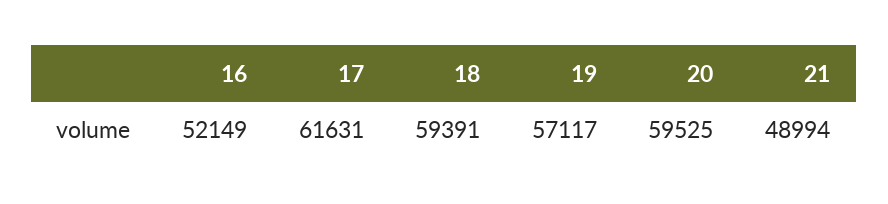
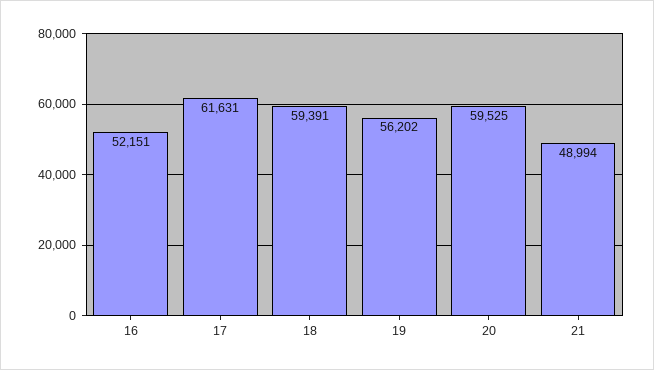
16: 52149 -> 52151
19: 57117 -> 56202

